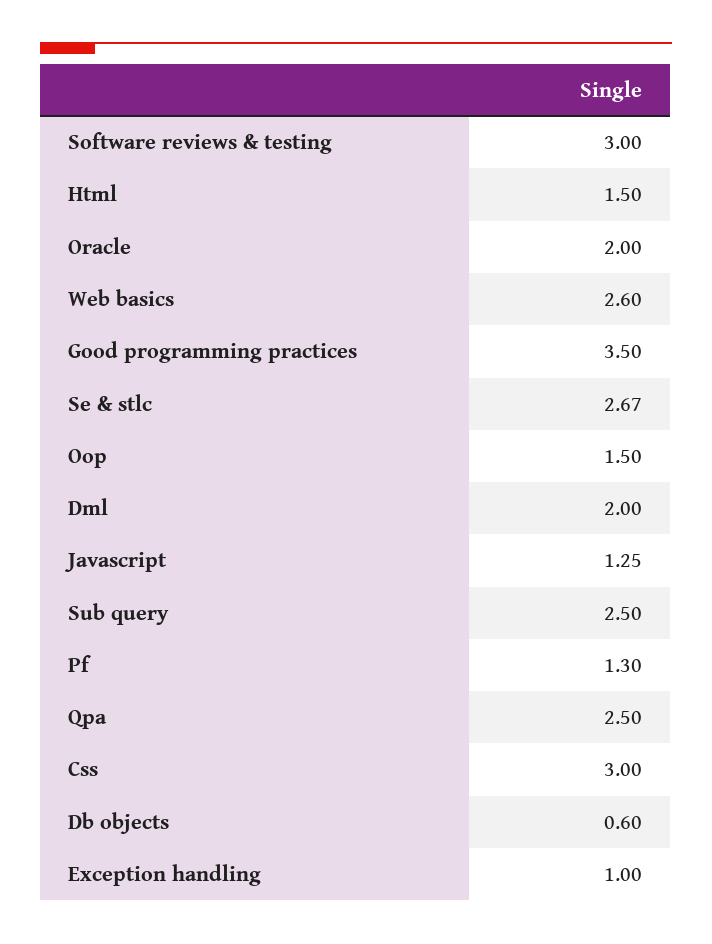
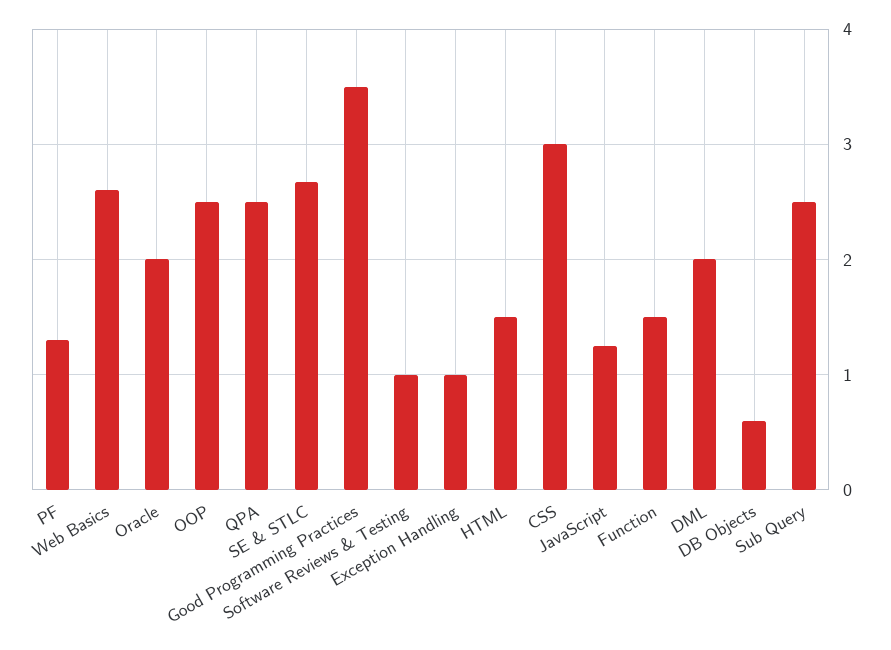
Software reviews & testing: 3 -> 1
Oop: 1.5 -> 2.5
Function: none -> 1.5

